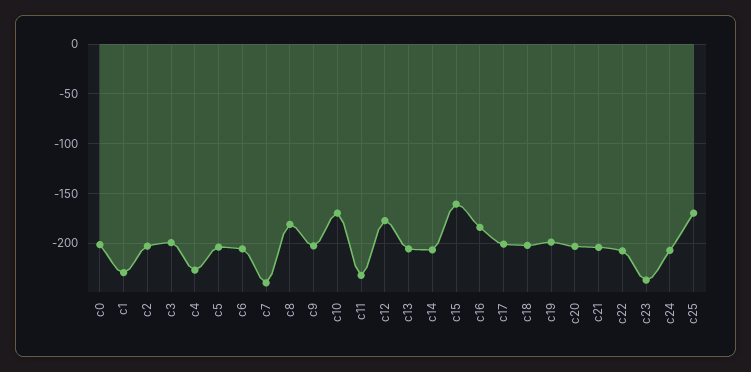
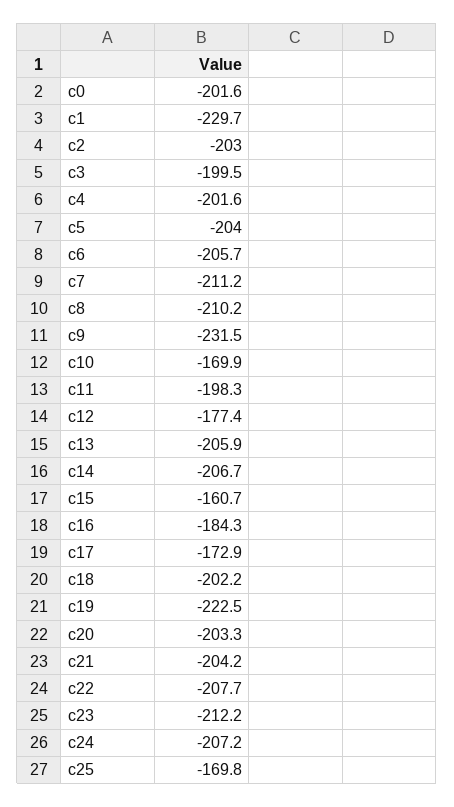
c4: -230 -> -201.6
c7: -240 -> -211.2
c8: -180 -> -210.2
c9: -200 -> -231.5
c11: -230 -> -198.3
c17: -200 -> -172.9
c19: -200 -> -222.5
c23: -240 -> -212.2

